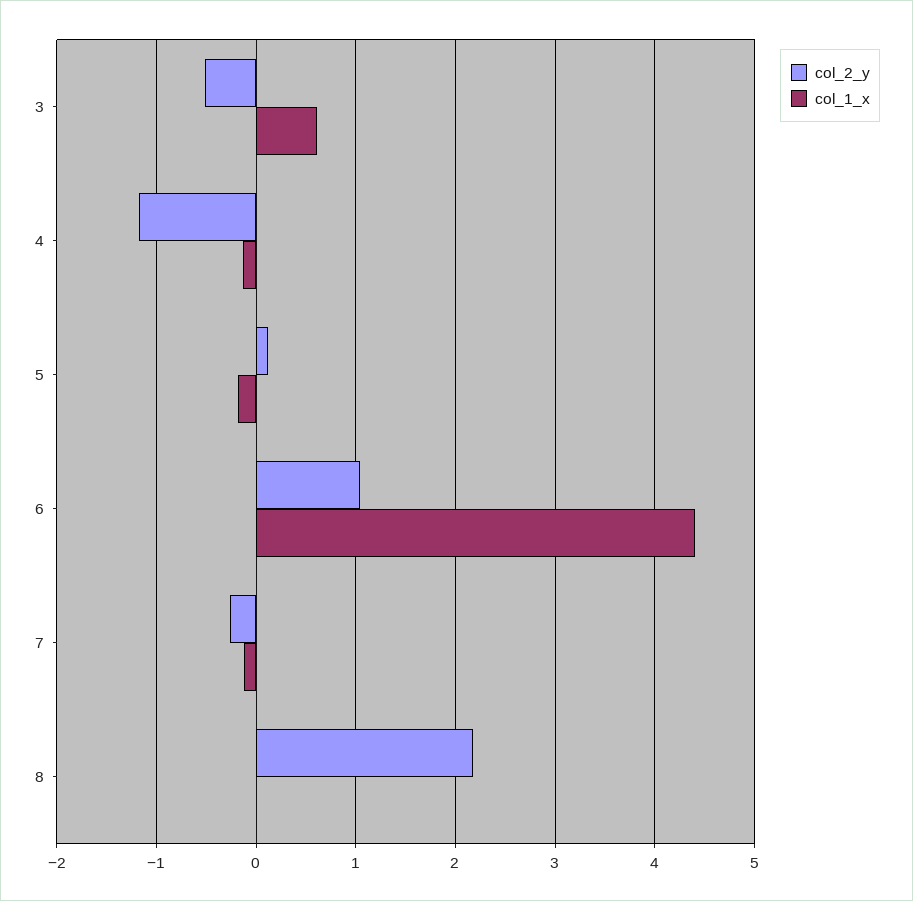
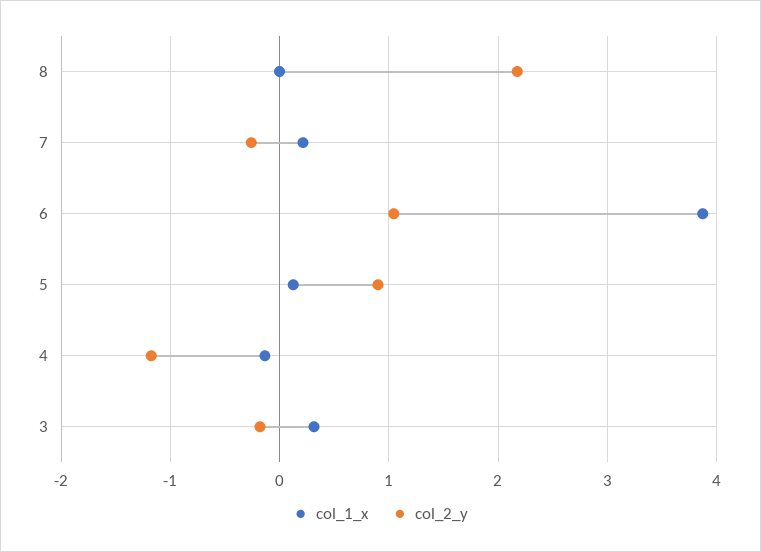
col_2_y, 3: -0.5 -> -0.2
col_1_x, 3: 0.6 -> 0.3
col_2_y, 5: 0.1 -> 0.9
col_1_x, 5: -0.2 -> 0.1
col_1_x, 6: 4.4 -> 3.9
col_1_x, 7: -0.1 -> 0.2

